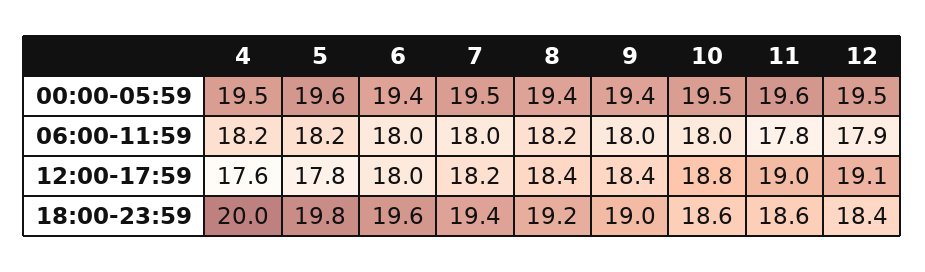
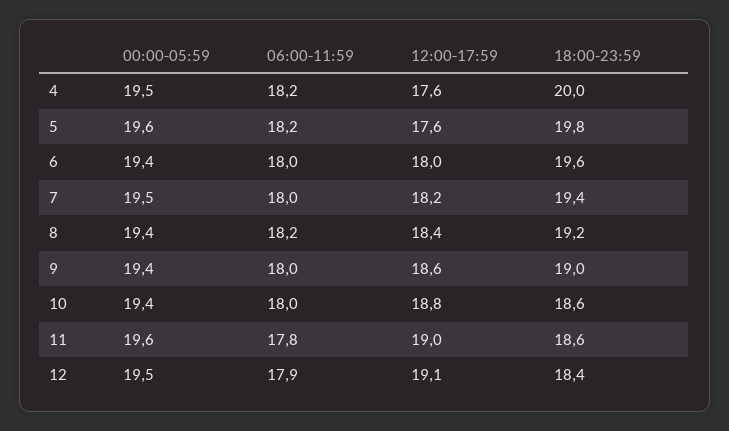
10, 00:00-05:59: 19.5 -> 19.4
5, 12:00-17:59: 17.8 -> 17.6
9, 12:00-17:59: 18.4 -> 18.6

